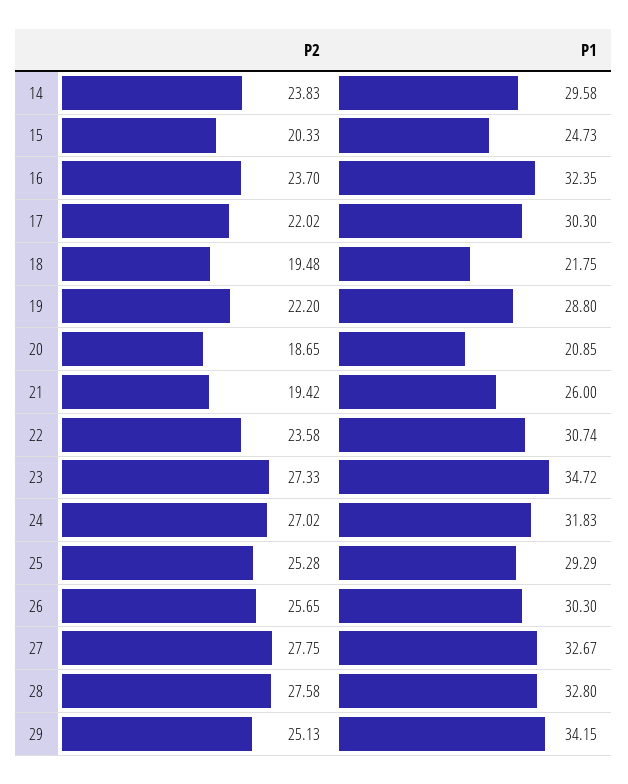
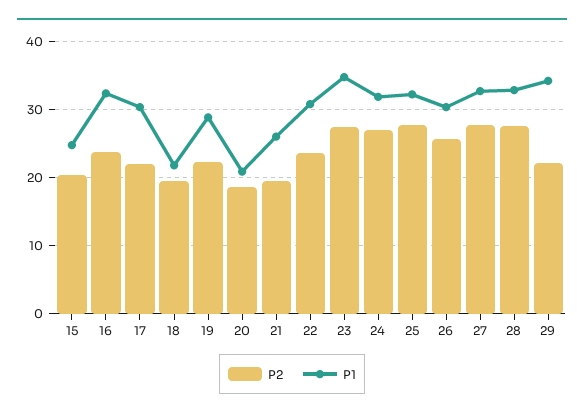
P2, 14: 23.83 -> none
P1, 14: 29.58 -> none
P2, 25: 25.28 -> 28
P1, 25: 29.29 -> 32
P2, 29: 25.13 -> 22

